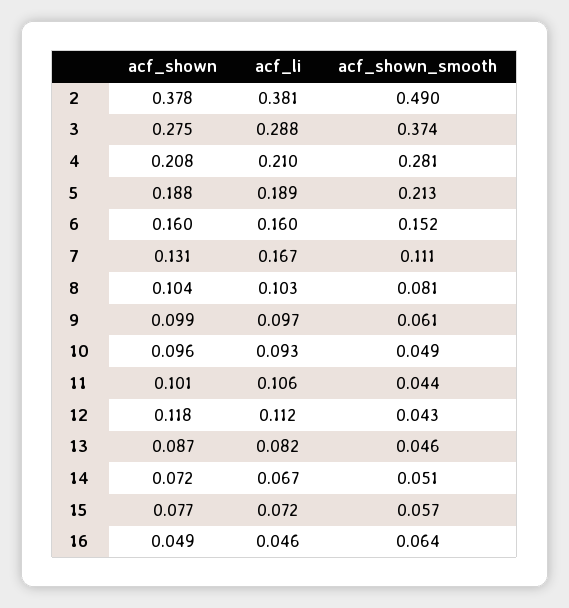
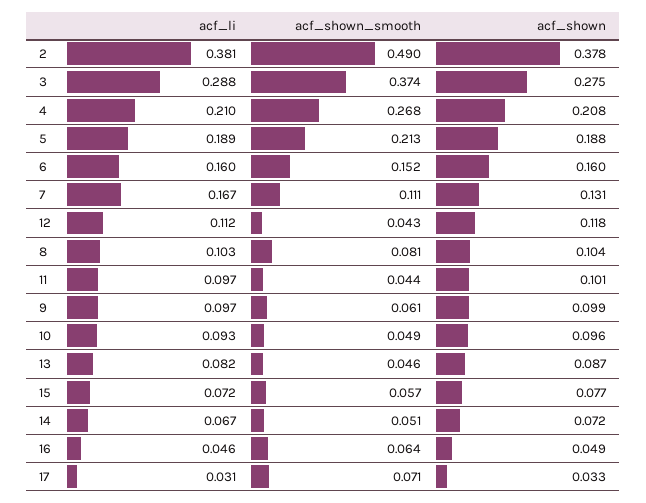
acf_shown_smooth, 4: 0.281 -> 0.268
acf_li, 11: 0.106 -> 0.097
acf_li, 17: none -> 0.031
acf_shown_smooth, 17: none -> 0.071
acf_shown, 17: none -> 0.033

